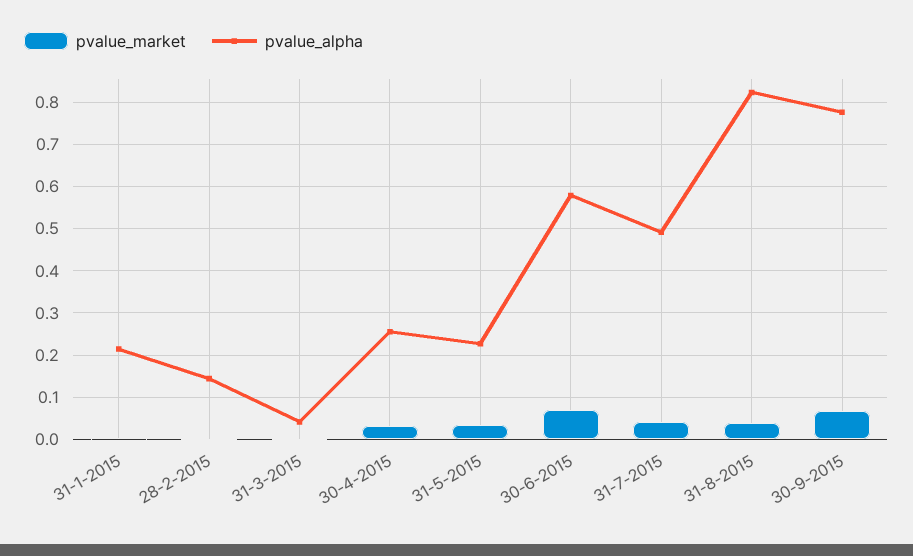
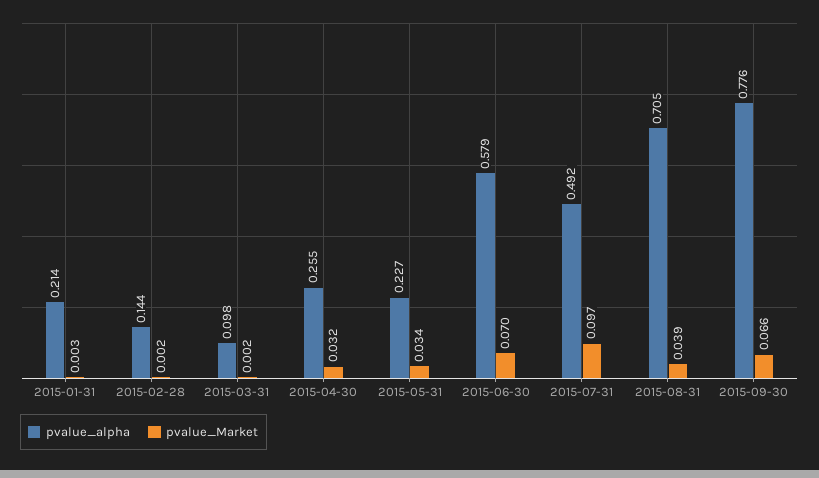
pvalue_alpha, 31-3-2015: 0.04 -> 0.098
pvalue_market, 31-7-2015: 0.04 -> 0.097
pvalue_alpha, 31-8-2015: 0.82 -> 0.705

